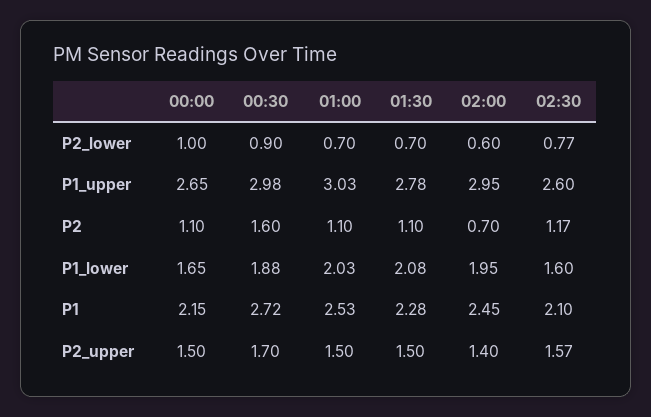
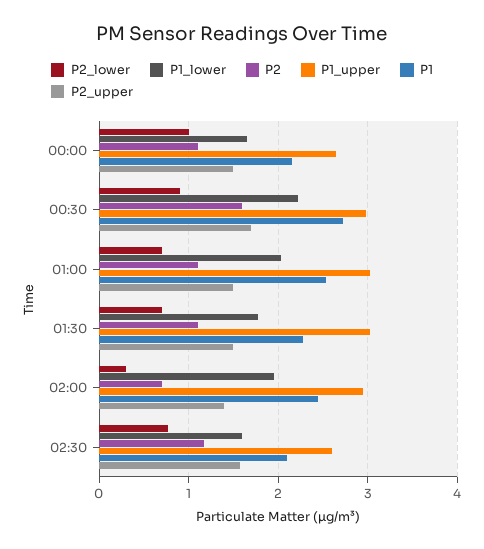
P2_lower, 02:00: 0.6 -> 0.3
P1_upper, 01:30: 2.78 -> 3
P1_lower, 00:30: 1.88 -> 2.2
P1_lower, 01:30: 2.08 -> 1.8

